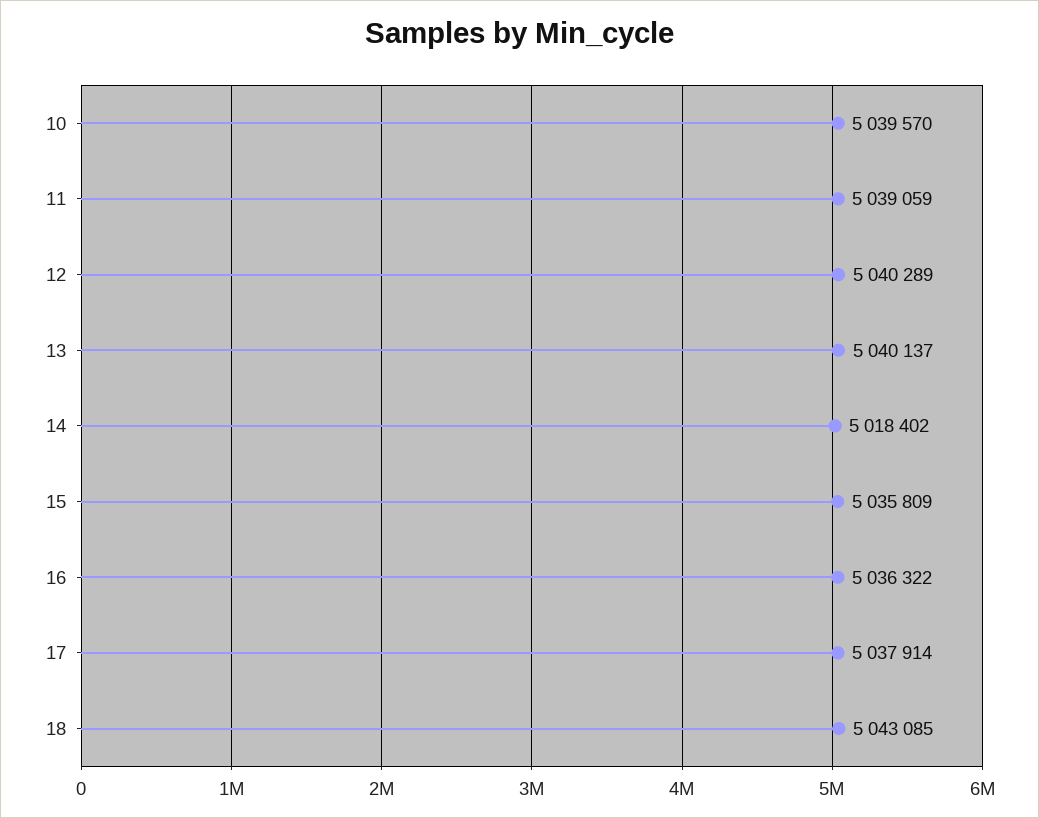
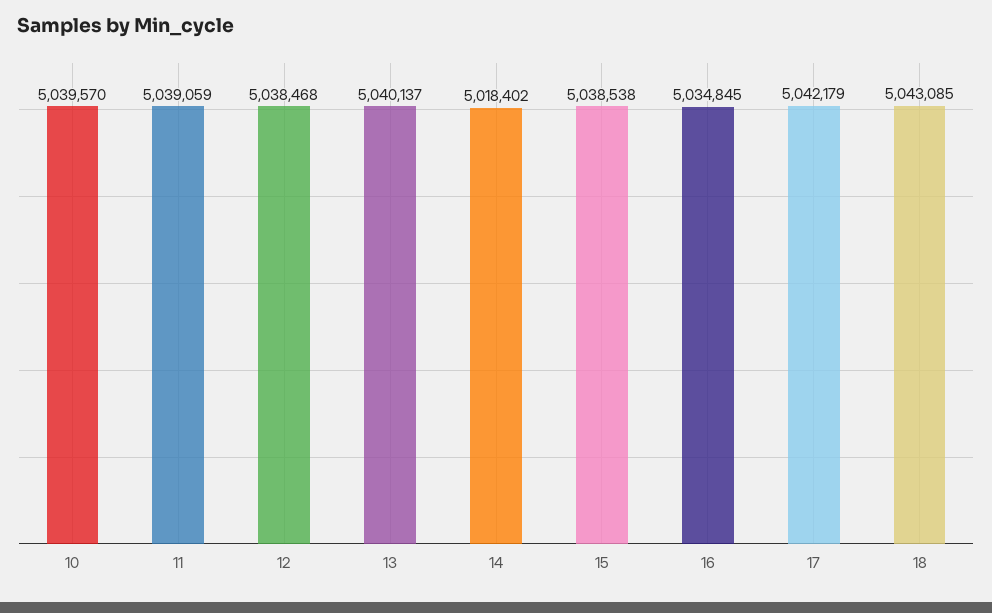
12: 5040289 -> 5038468
15: 5035809 -> 5038538
16: 5036322 -> 5034845
17: 5037914 -> 5042179

